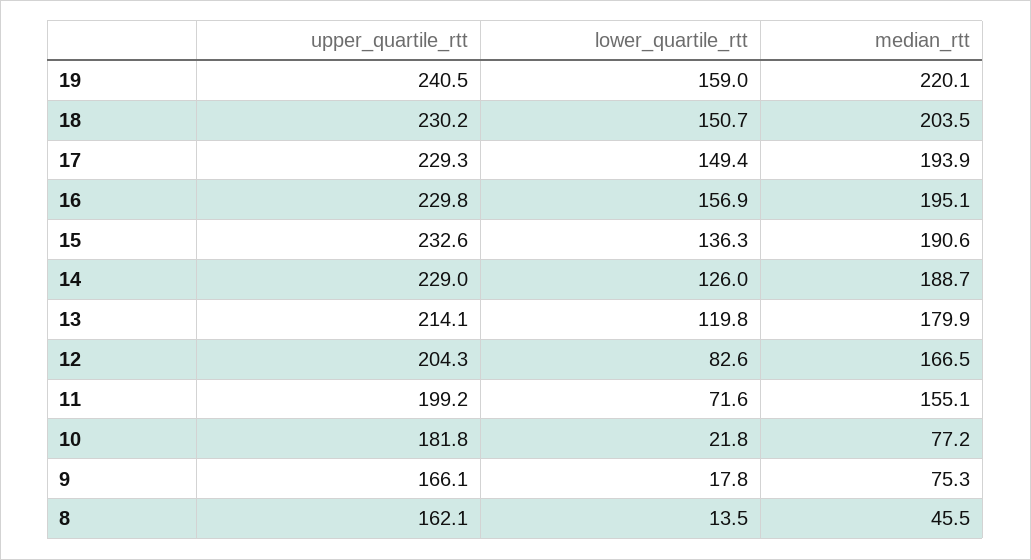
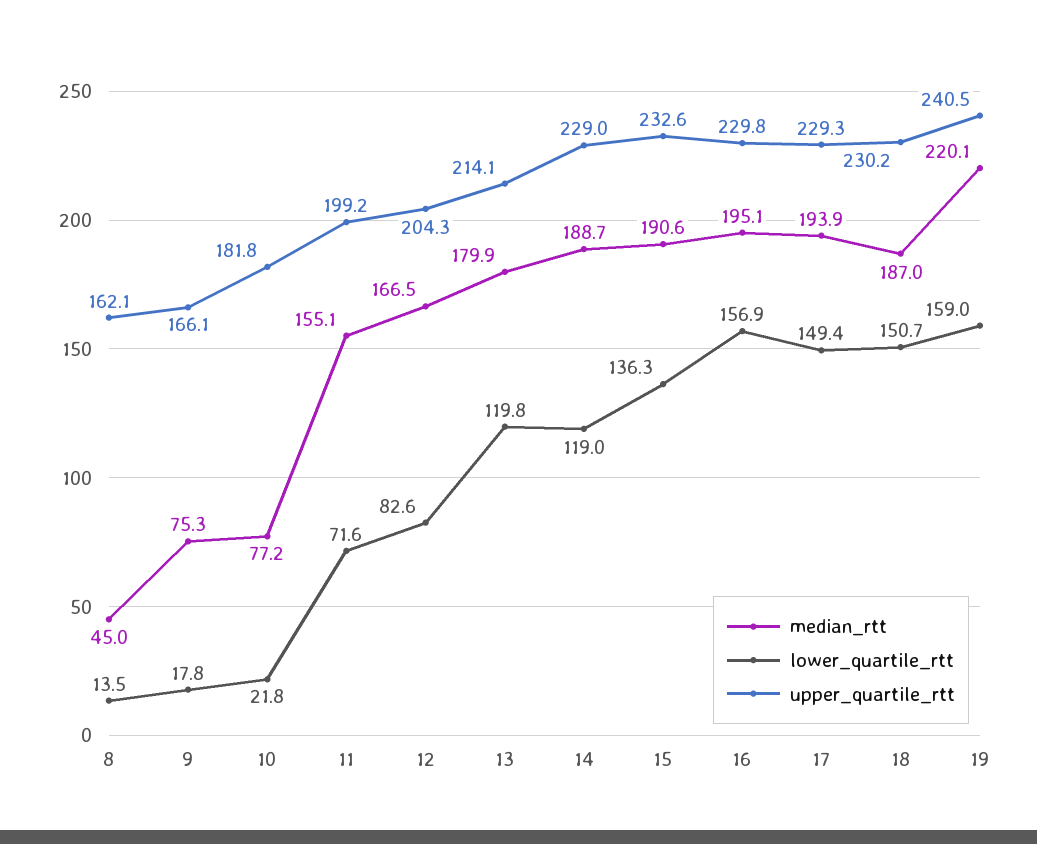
median_rtt, 18: 203.5 -> 187
lower_quartile_rtt, 14: 126 -> 119
median_rtt, 8: 45.5 -> 45

